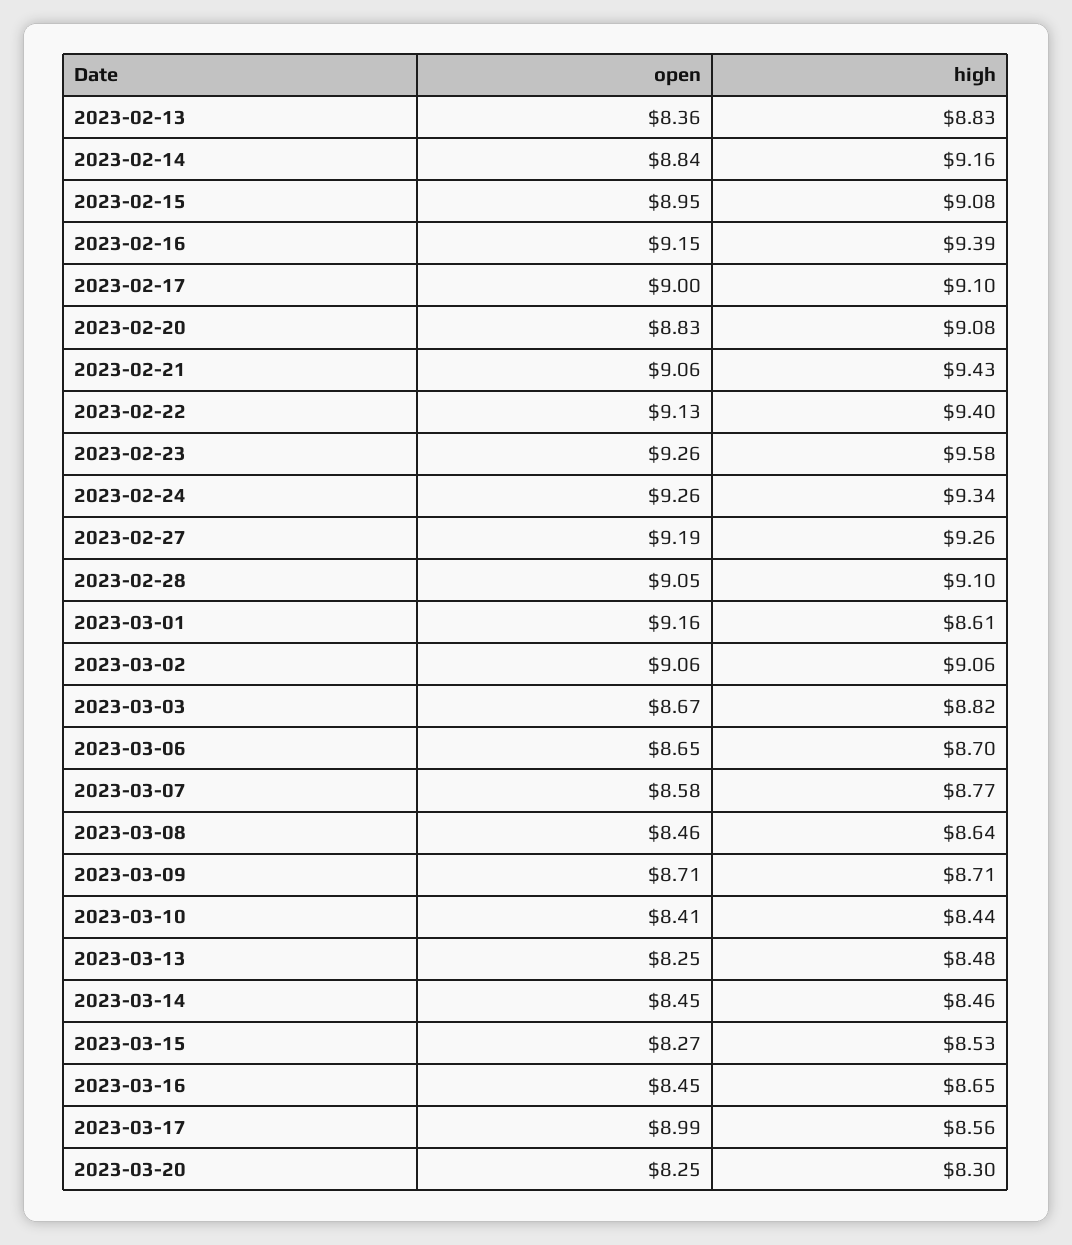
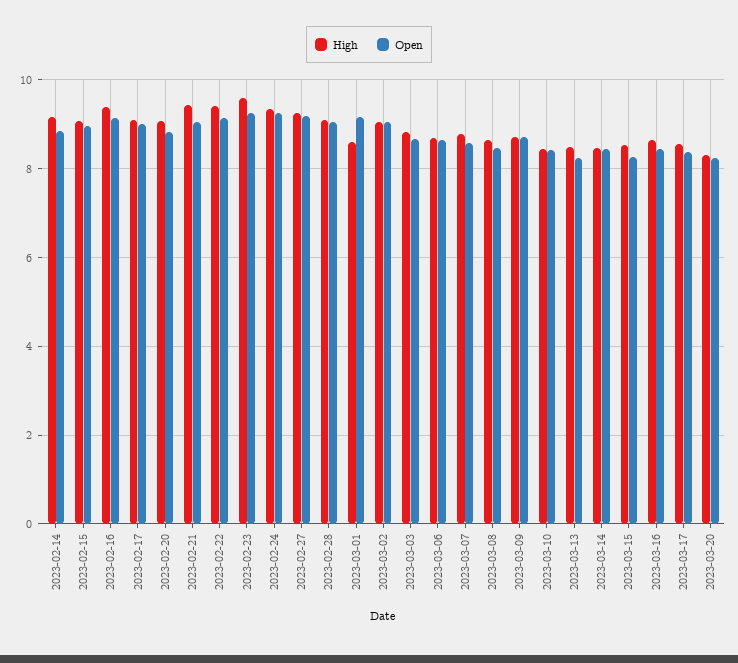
open, 2023-02-13: 8.36 -> none
high, 2023-02-13: 8.83 -> none
open, 2023-03-17: 8.99 -> 8.4

